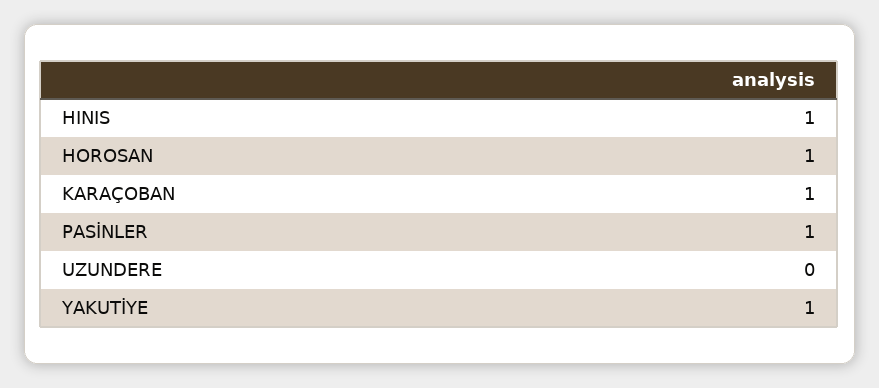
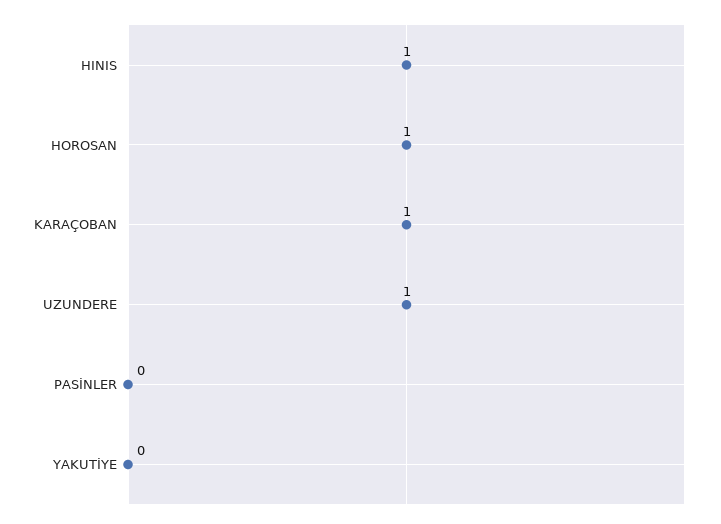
PASİNLER: 1 -> 0
UZUNDERE: 0 -> 1
YAKUTİYE: 1 -> 0

